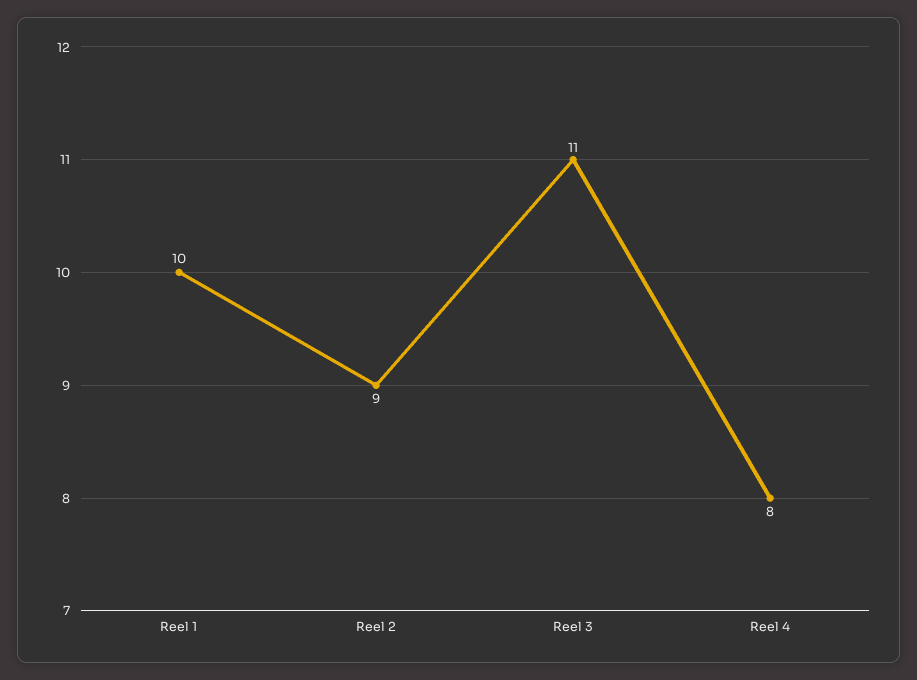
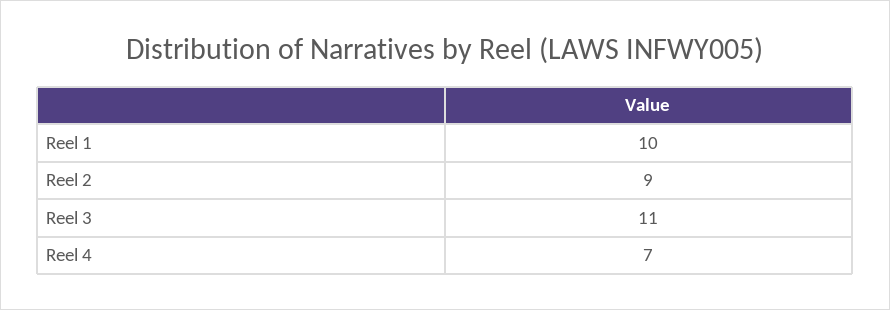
Reel 4: 8 -> 7

